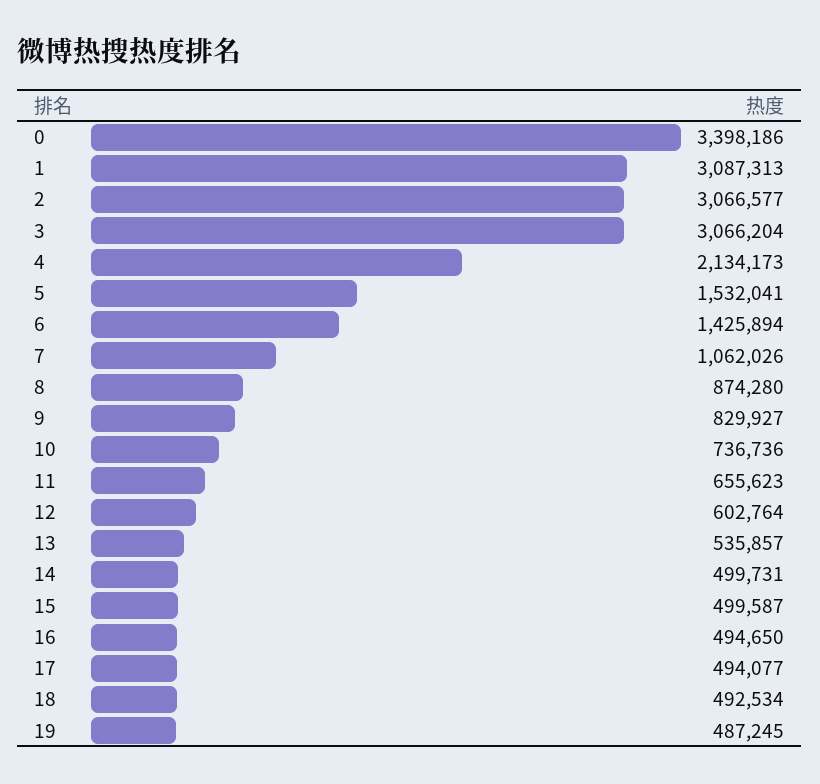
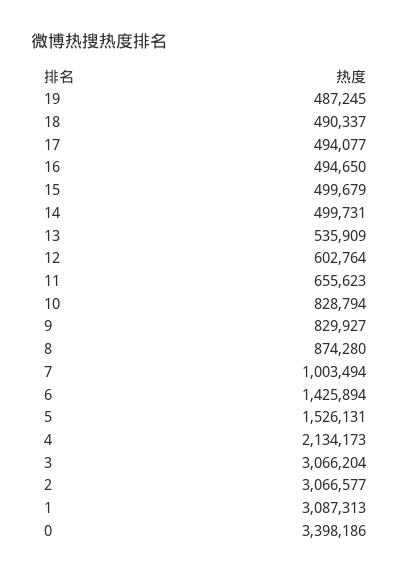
5: 1532041 -> 1526131
7: 1062026 -> 1003494
10: 736736 -> 828794
13: 535857 -> 535909
15: 499587 -> 499679
18: 492534 -> 490337

